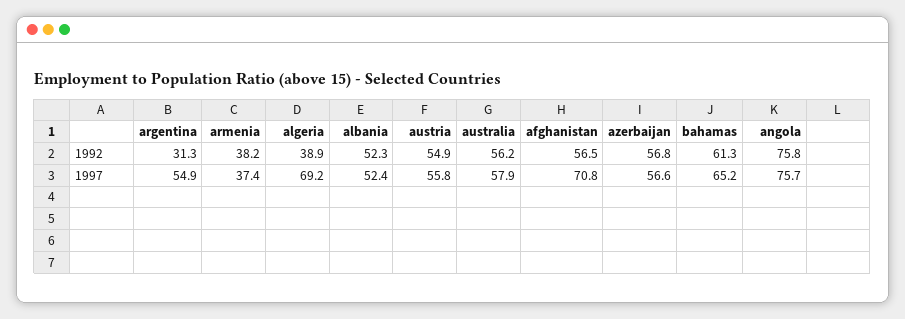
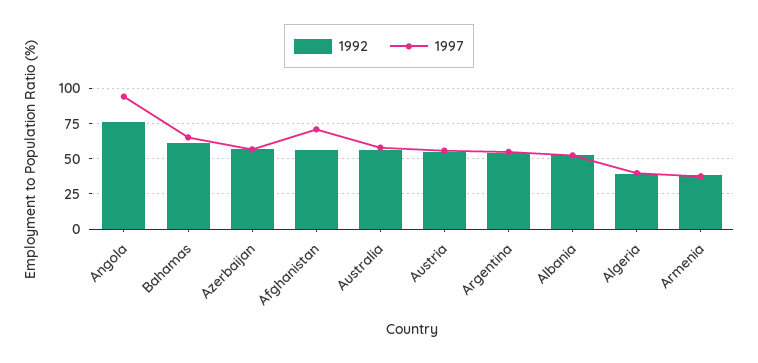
1992, argentina: 31.3 -> 55
1997, algeria: 69.2 -> 40
1997, angola: 75.7 -> 95

